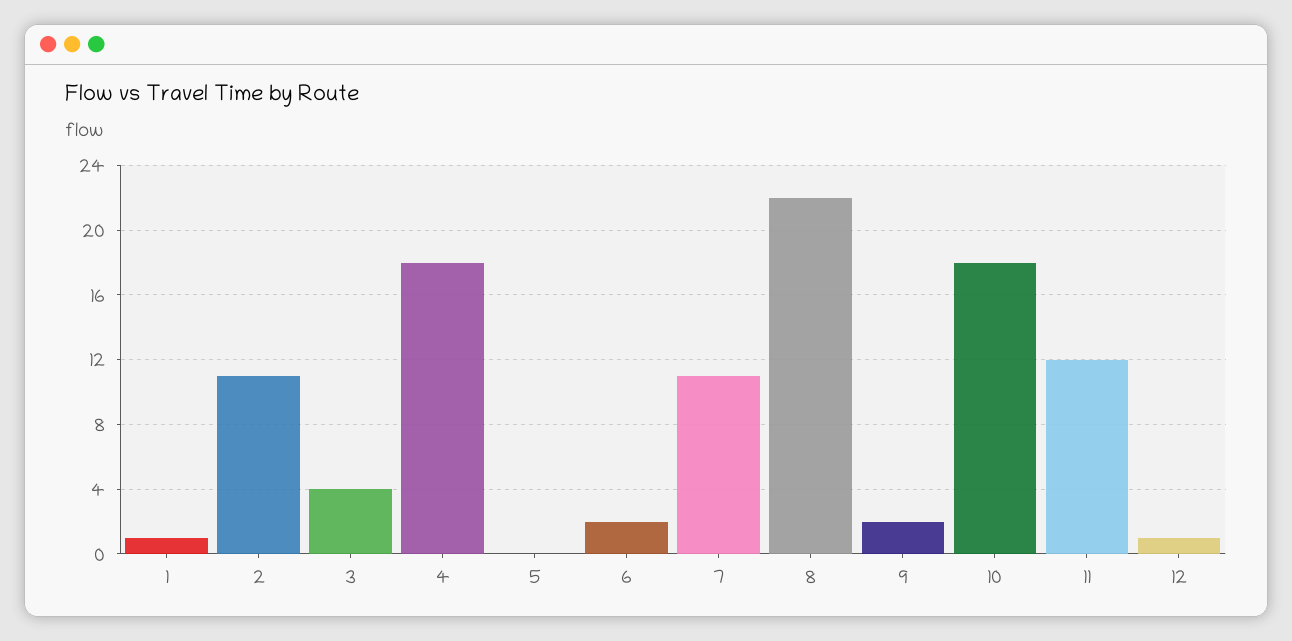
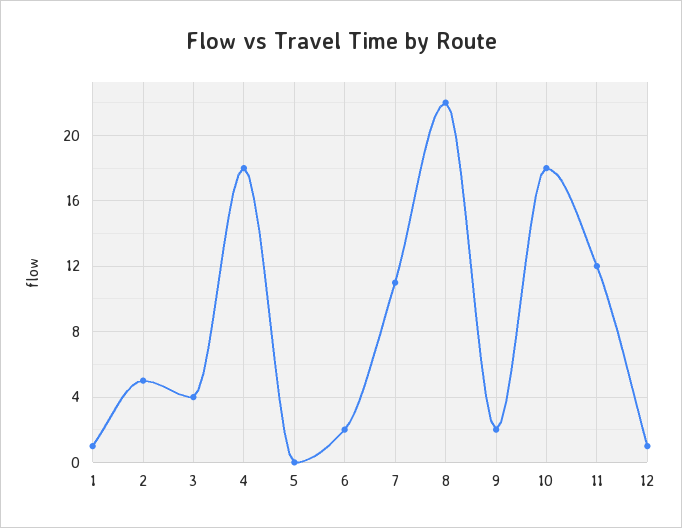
2: 11 -> 5

